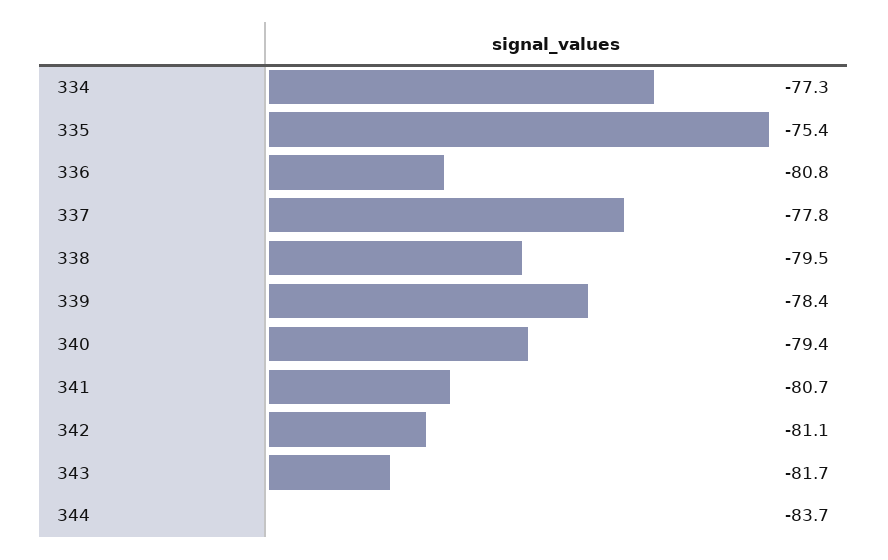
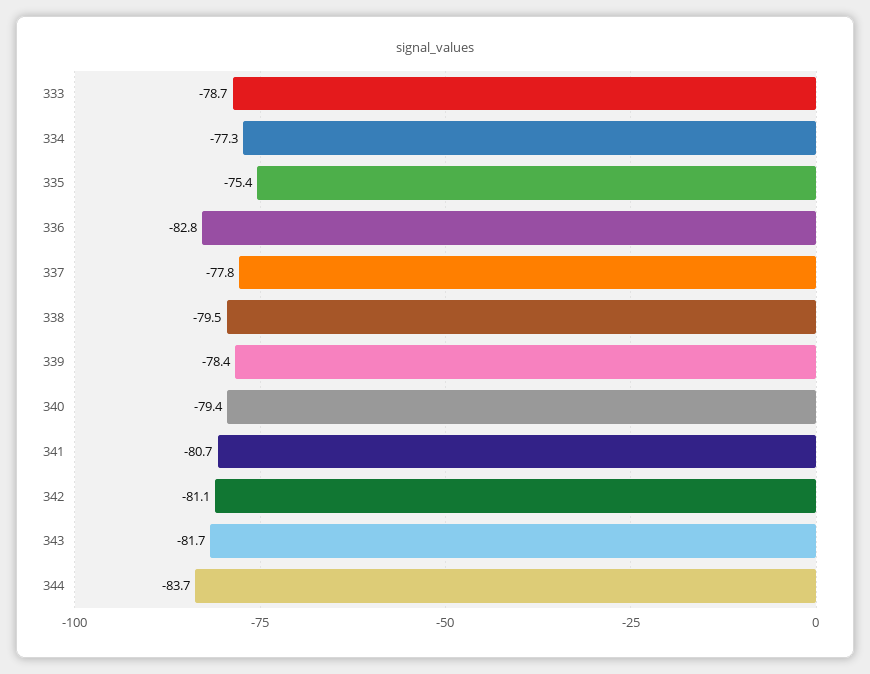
336: -80.8 -> -82.8
333: none -> -78.7

